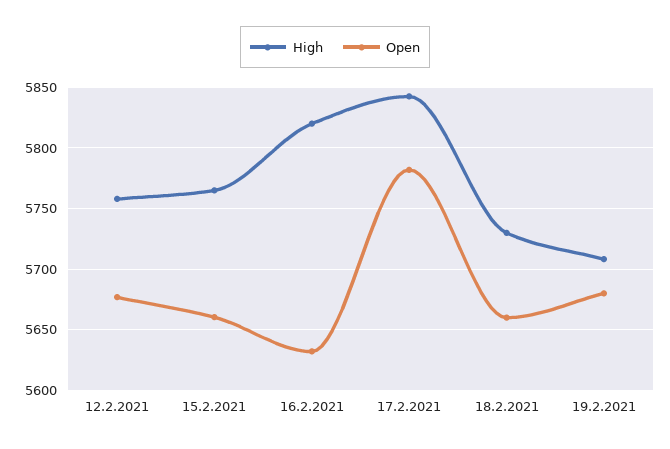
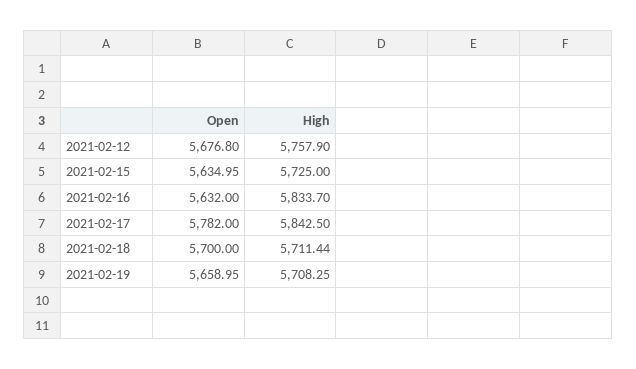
High, 15.2.2021: 5765 -> 5725
Open, 15.2.2021: 5660 -> 5634.95
High, 16.2.2021: 5820 -> 5833.7
High, 18.2.2021: 5730 -> 5711.44
Open, 18.2.2021: 5660 -> 5700
Open, 19.2.2021: 5680 -> 5658.95

